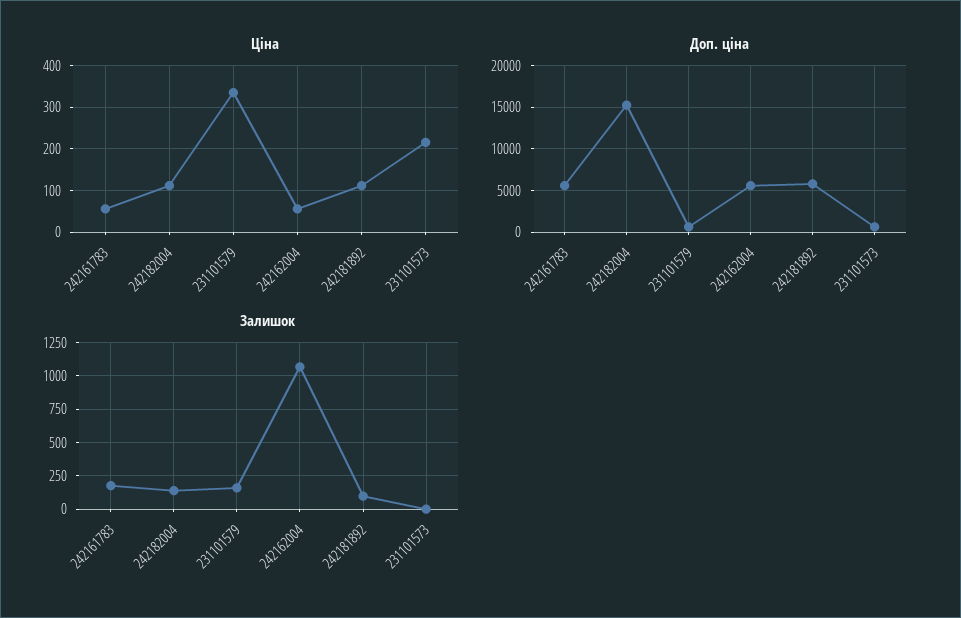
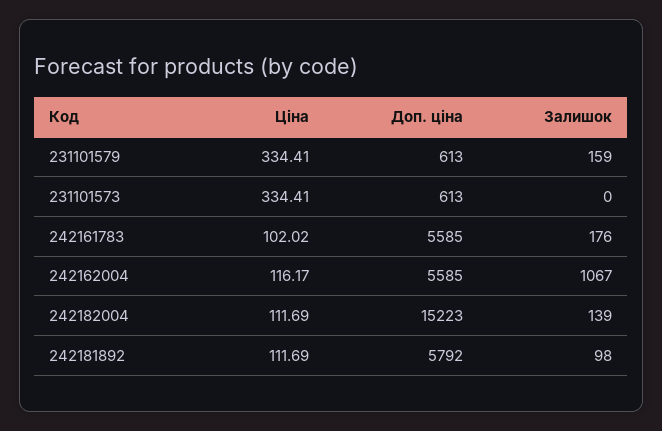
Ціна, 242161783: 60 -> 102.02
Ціна, 242162004: 60 -> 116.17
Ціна, 231101573: 220 -> 334.41

